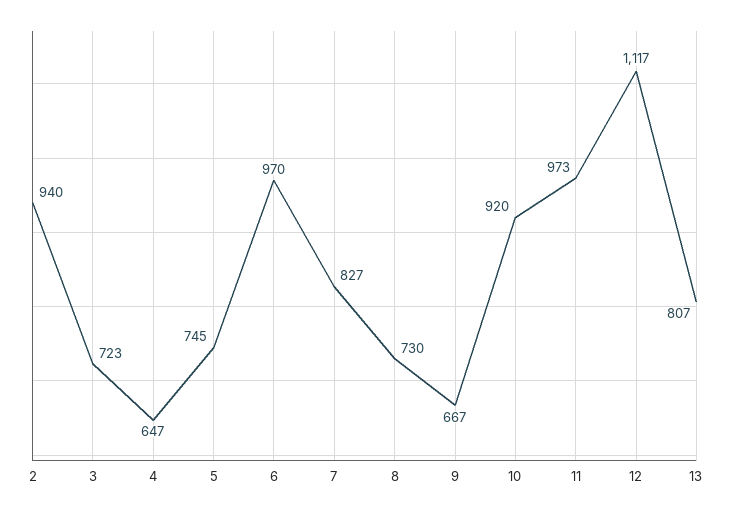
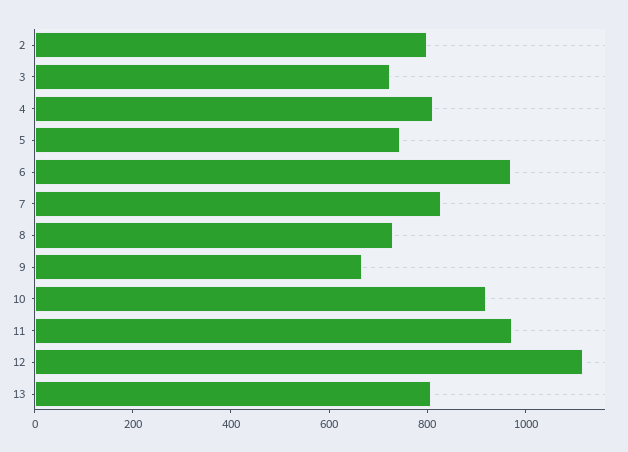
2: 940 -> 800
4: 647 -> 800

